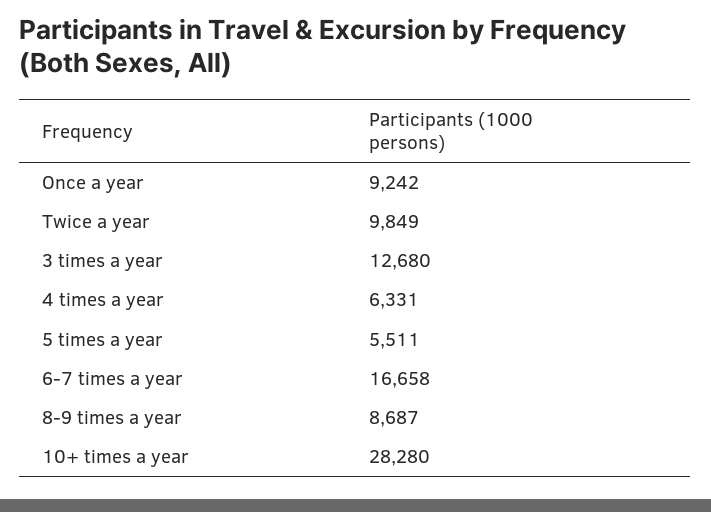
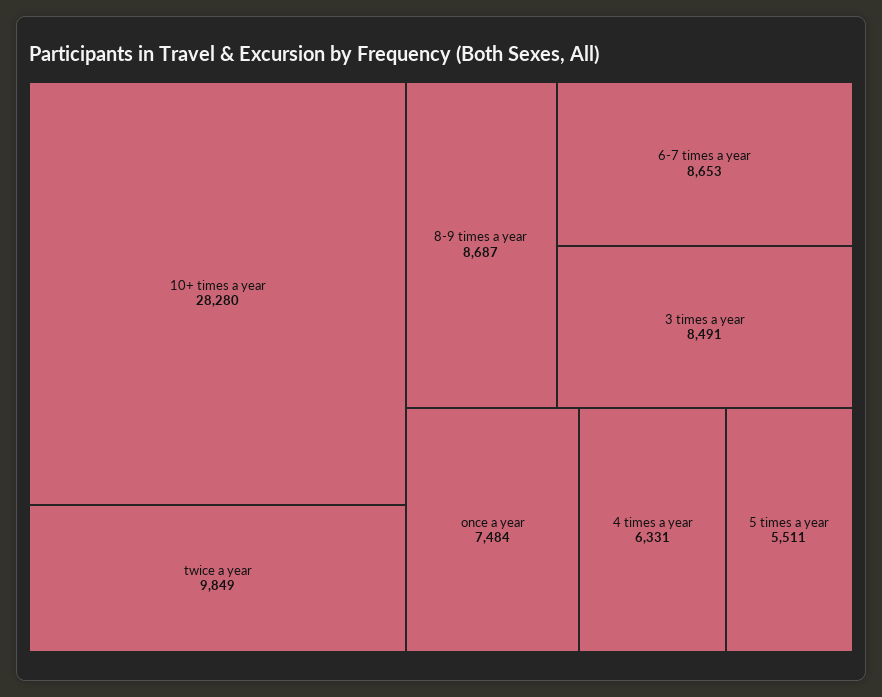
Once a year: 9242 -> 7484
3 times a year: 12680 -> 8491
6-7 times a year: 16658 -> 8653

